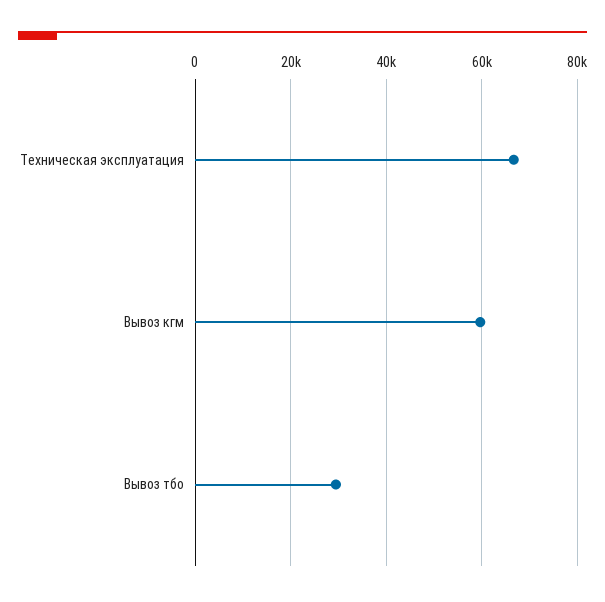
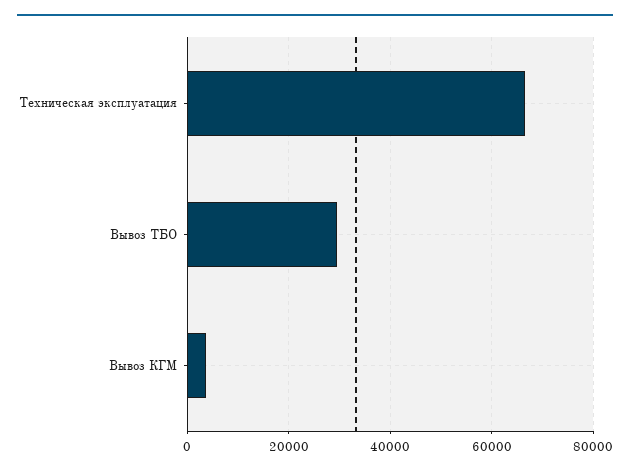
Вывоз кгм: 60000 -> 4000

